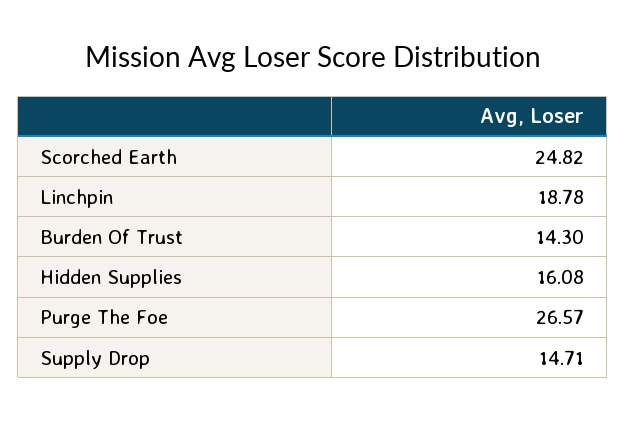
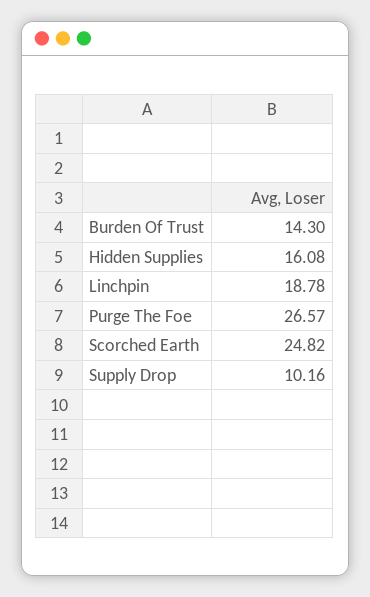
Supply Drop: 14.71 -> 10.16

